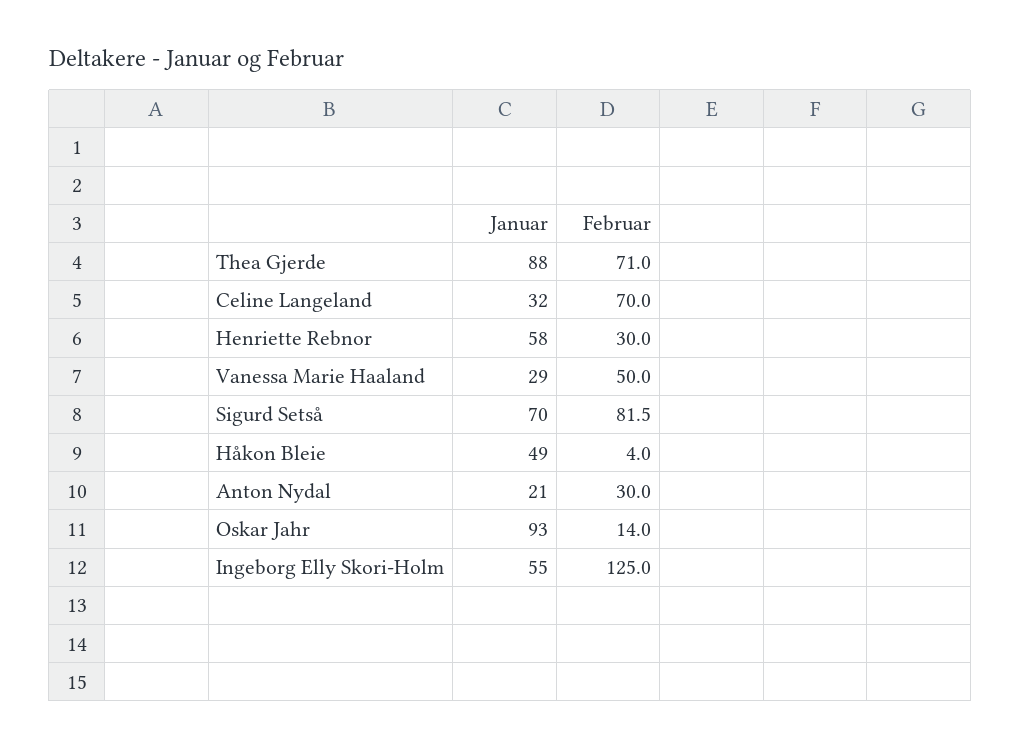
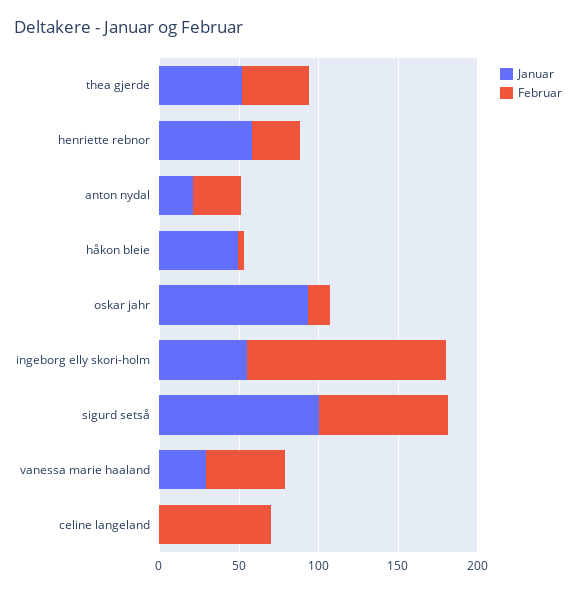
Januar, Thea Gjerde: 88 -> 50
Februar, Thea Gjerde: 71 -> 40
Januar, Celine Langeland: 32 -> 0
Januar, Sigurd Setså: 70 -> 100

